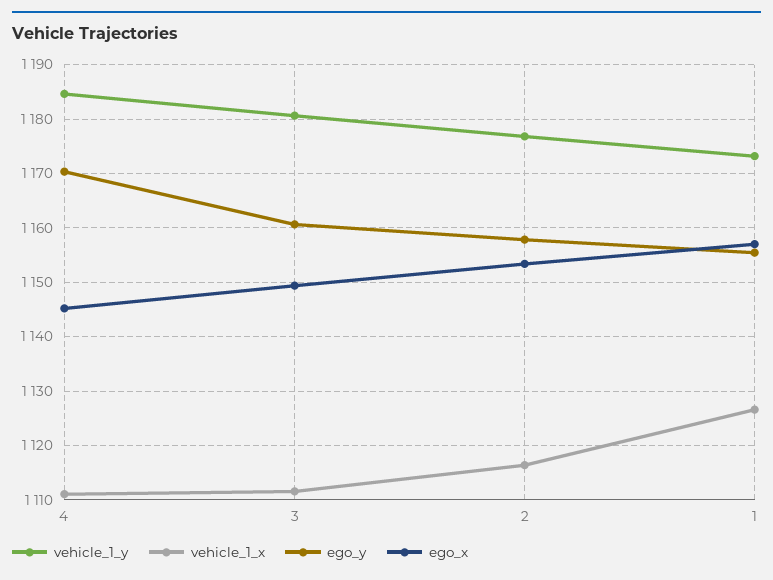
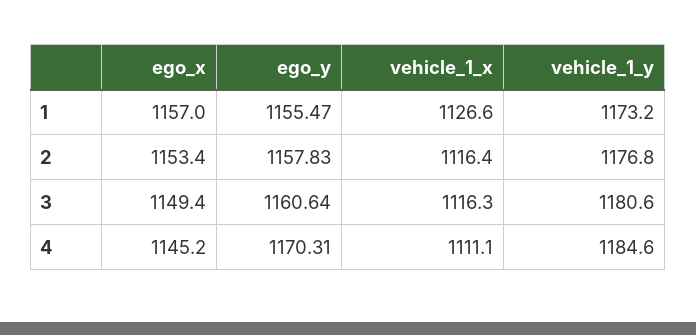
vehicle_1_x, 3: 1112 -> 1116.3

